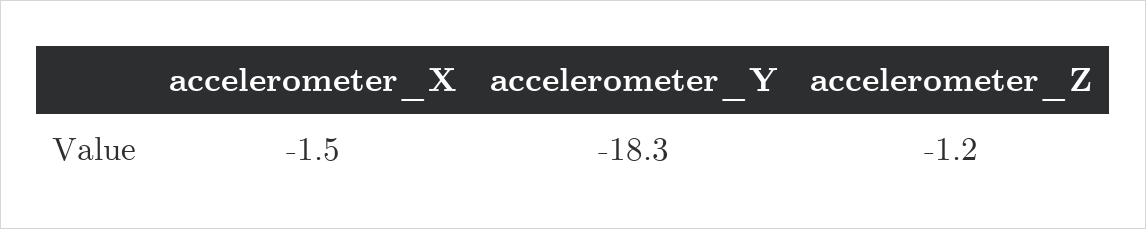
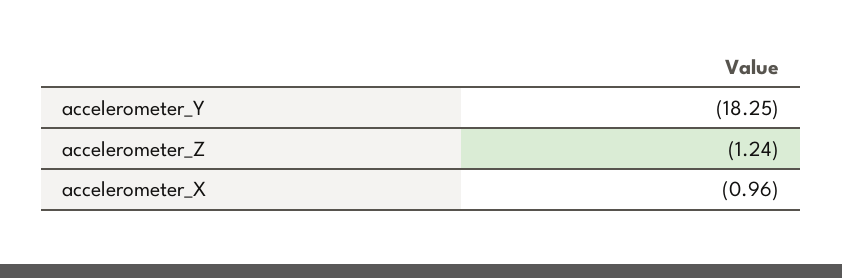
accelerometer_X: -1.5 -> -0.96

